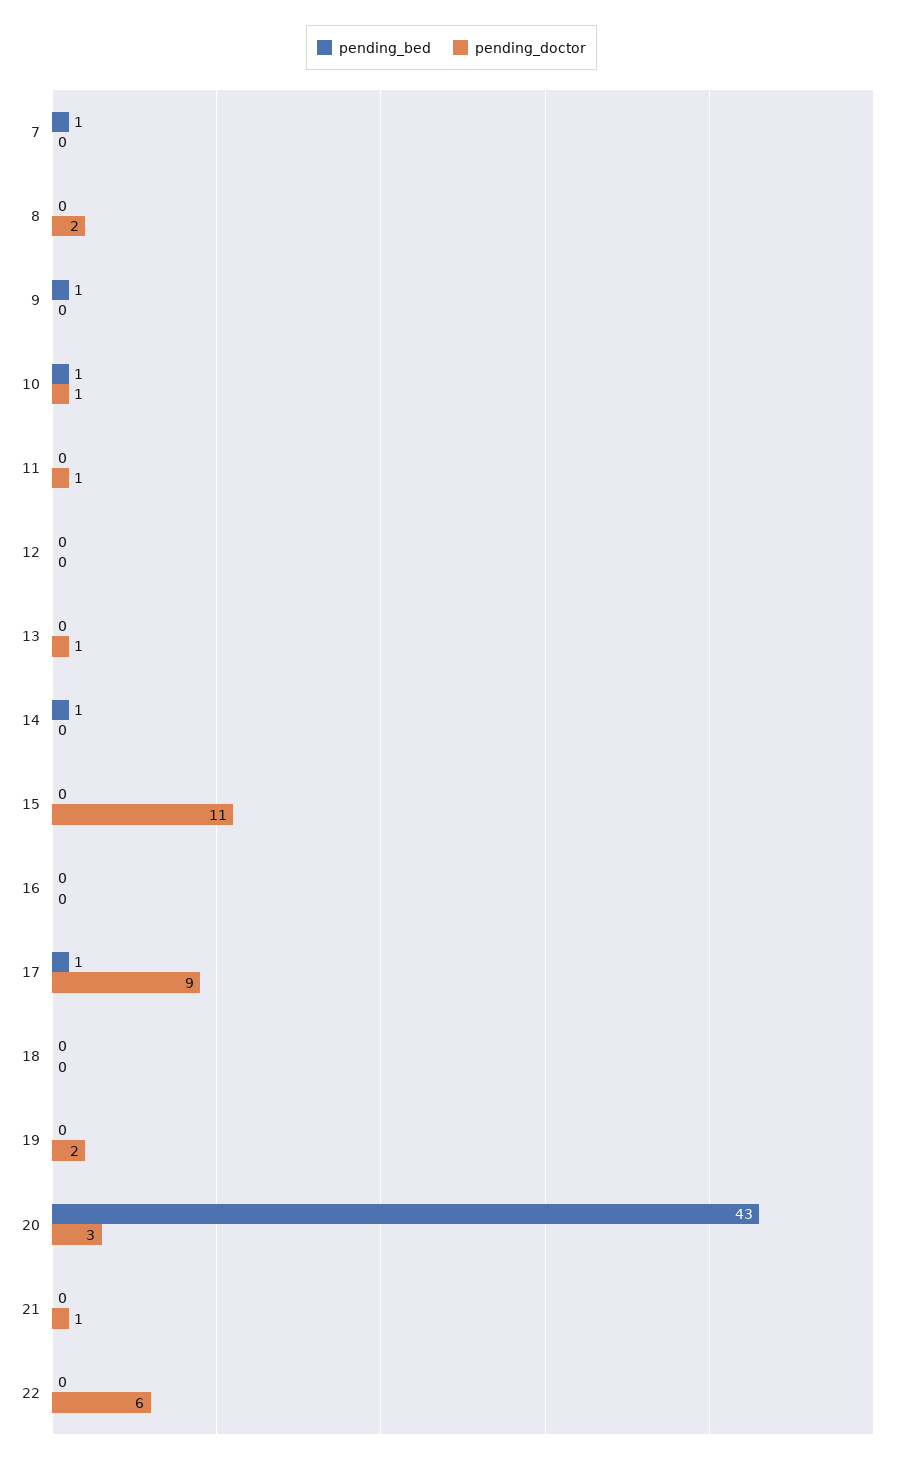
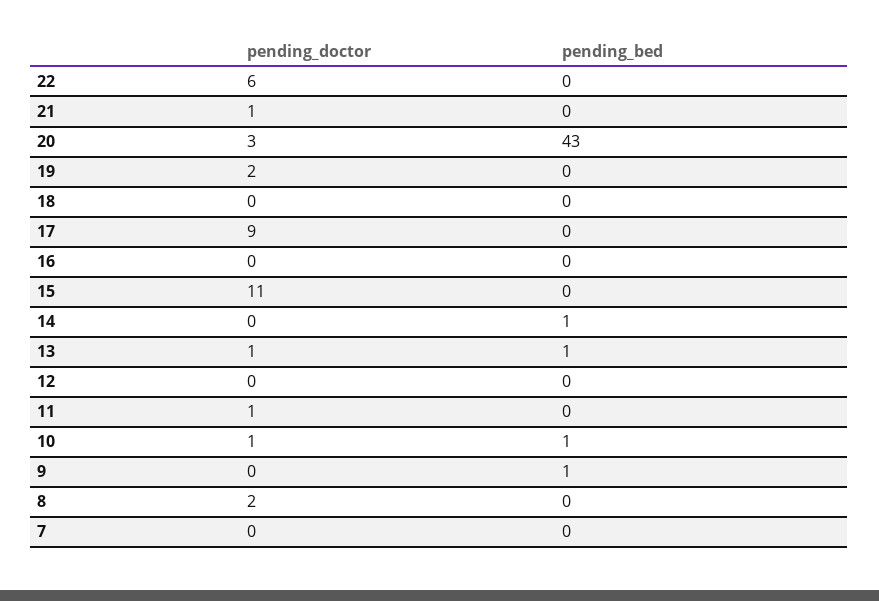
pending_bed, 7: 1 -> 0
pending_bed, 13: 0 -> 1
pending_bed, 17: 1 -> 0

